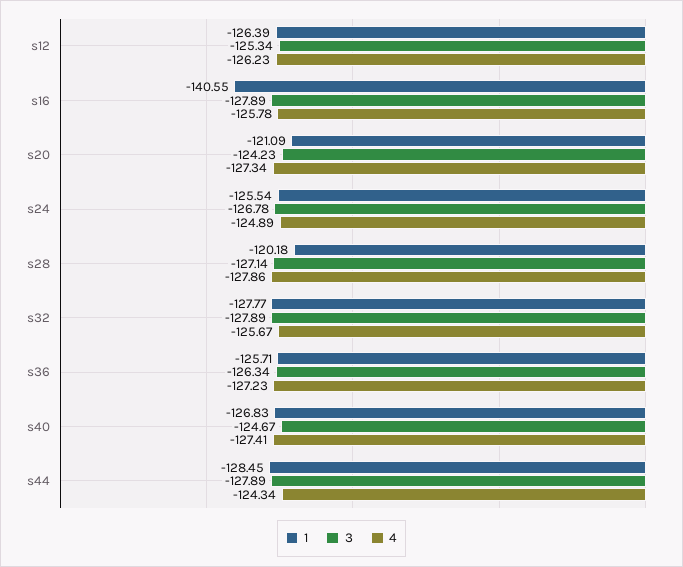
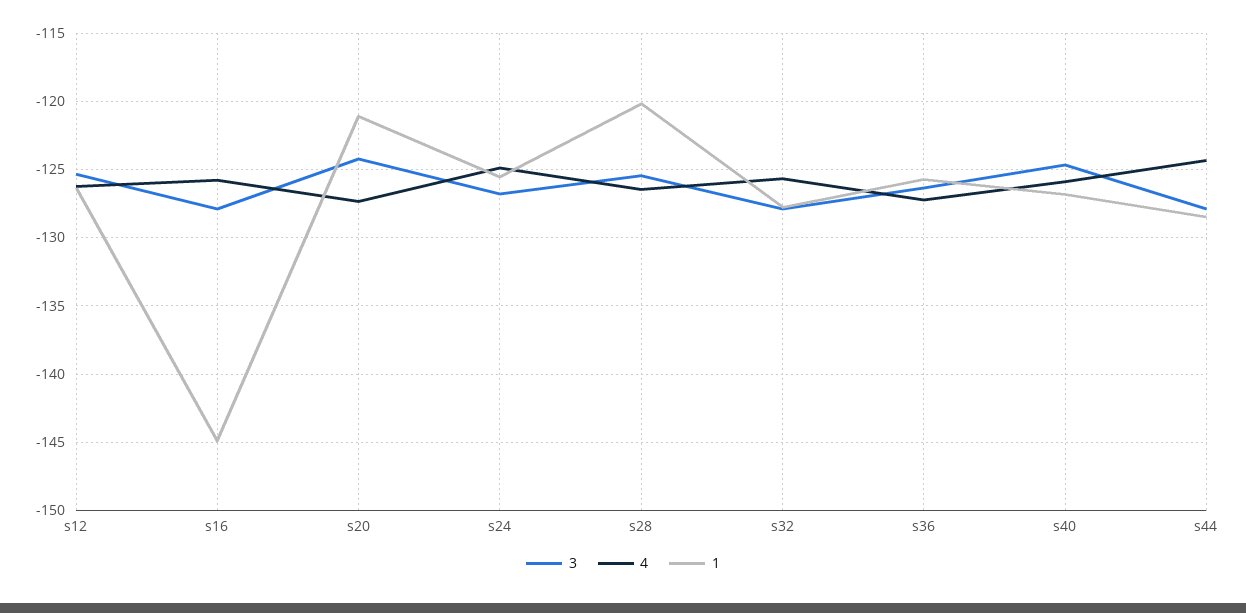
1, s16: -140.55 -> -145
3, s28: -127.14 -> -125.5
4, s28: -127.86 -> -126.5
4, s40: -127.41 -> -126

